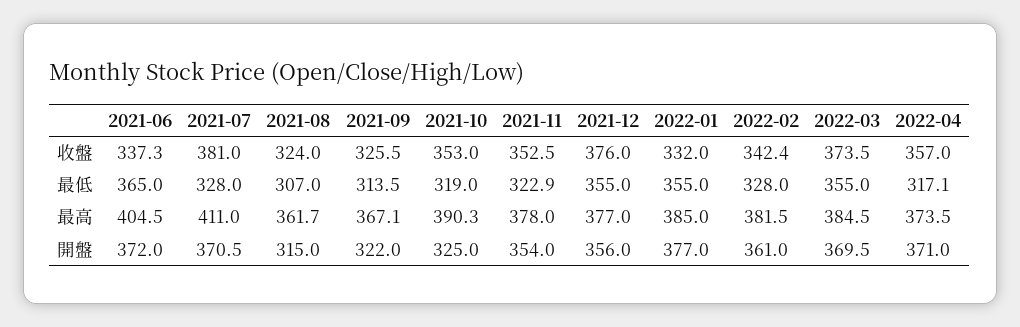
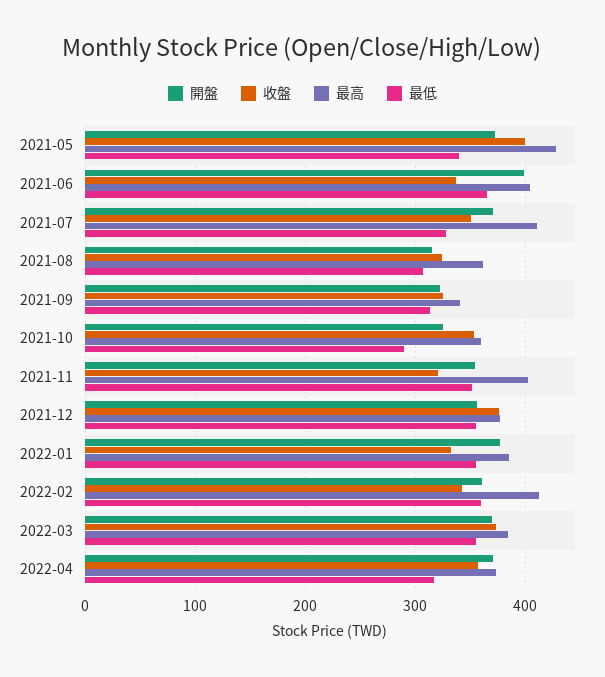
收盤, 2021-07: 381 -> 350
收盤, 2021-11: 352.5 -> 320
最低, 2021-10: 319 -> 290
最低, 2021-11: 322.9 -> 350
最低, 2022-02: 328 -> 360
最高, 2021-09: 367.1 -> 340
最高, 2021-10: 390.3 -> 360
最高, 2021-11: 378 -> 400
最高, 2022-02: 381.5 -> 410
開盤, 2021-06: 372 -> 400
開盤, 2021-05: none -> 370
收盤, 2021-05: none -> 400
最高, 2021-05: none -> 430
最低, 2021-05: none -> 340

